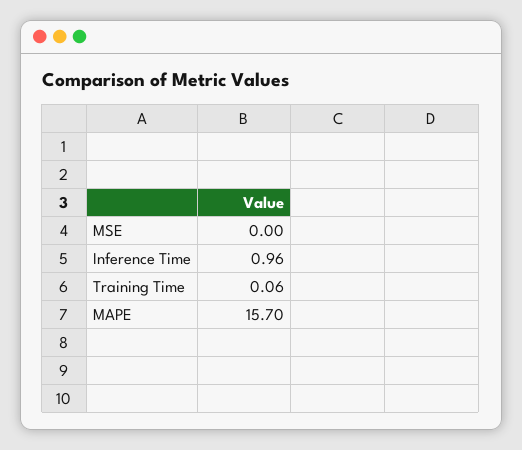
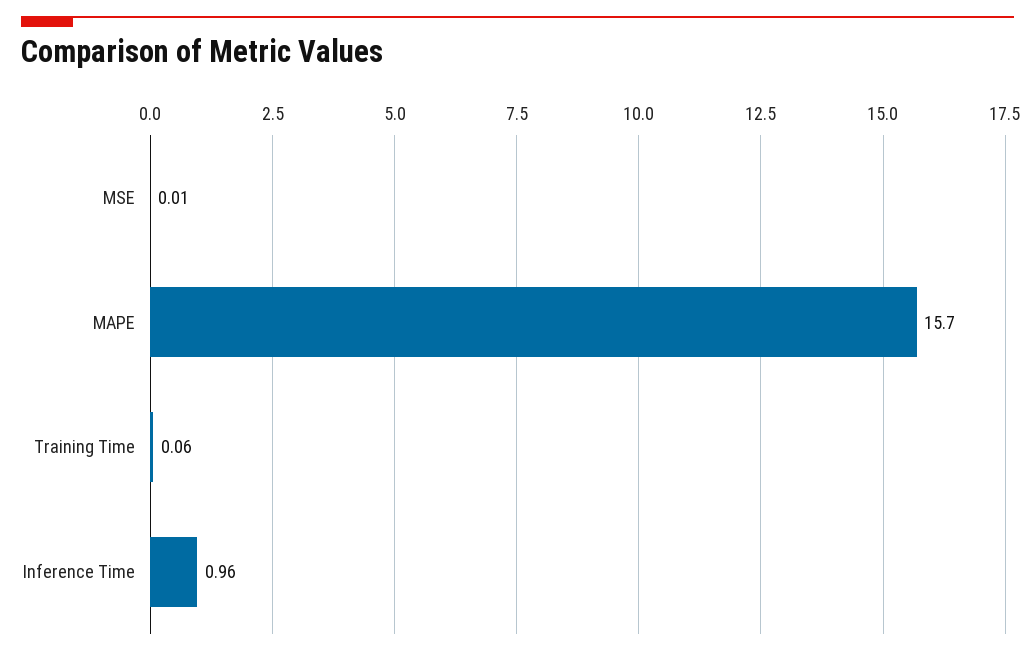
MSE: 0 -> 0.01

